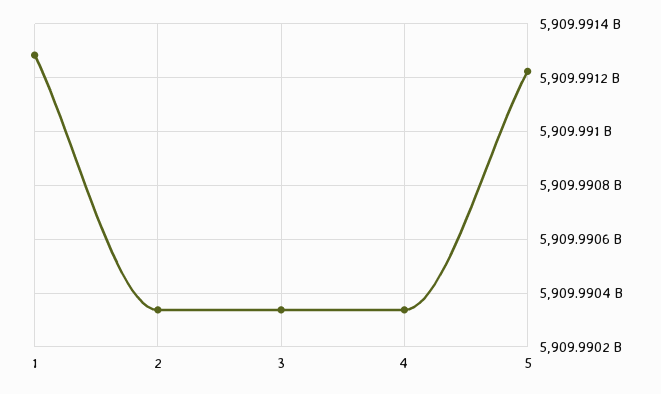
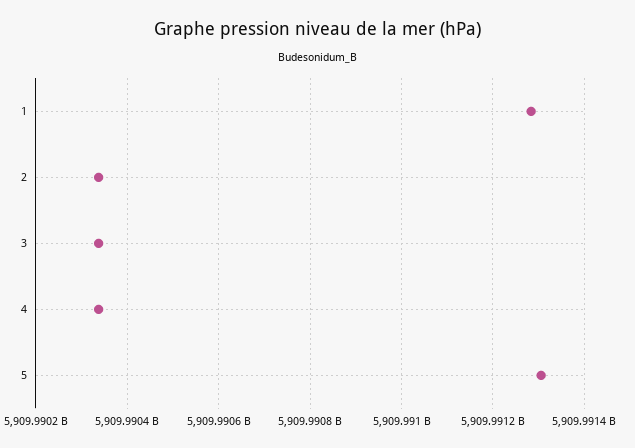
5: 5909991225000 -> 5909991300000

